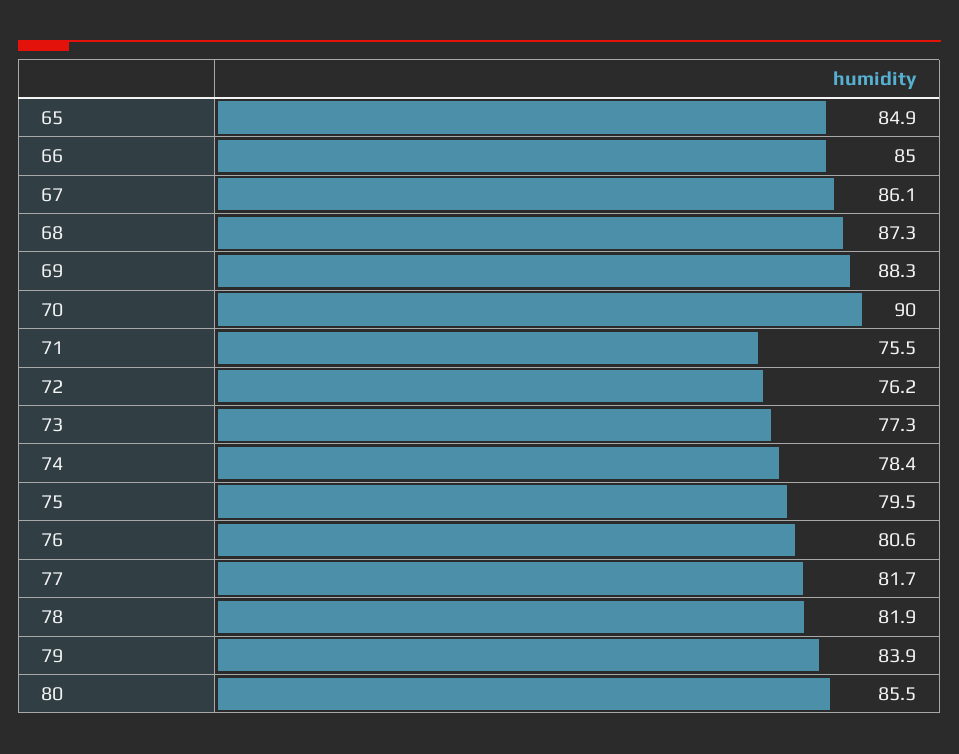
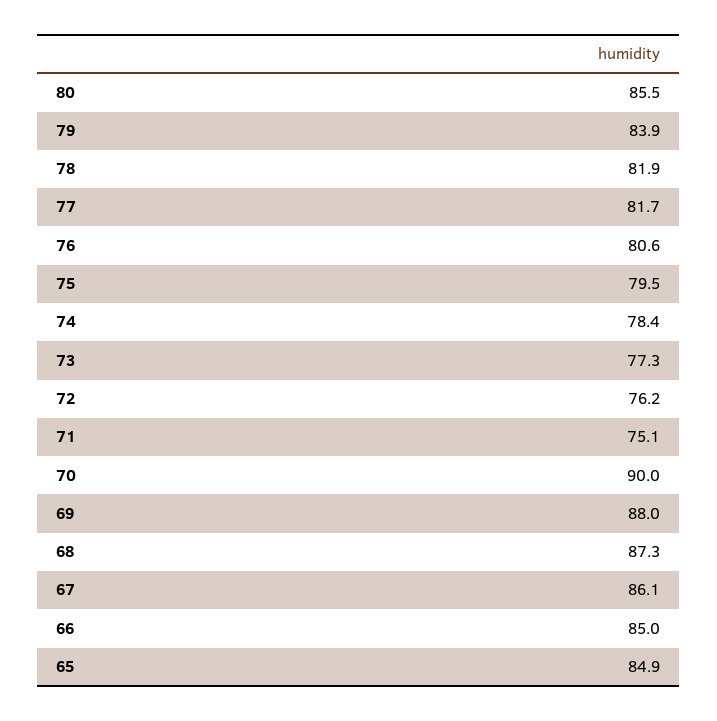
69: 88.3 -> 88
71: 75.5 -> 75.1

